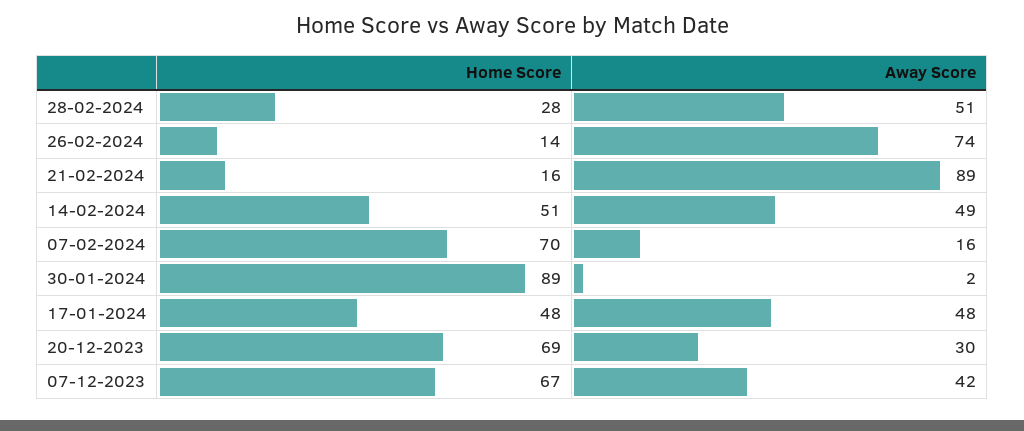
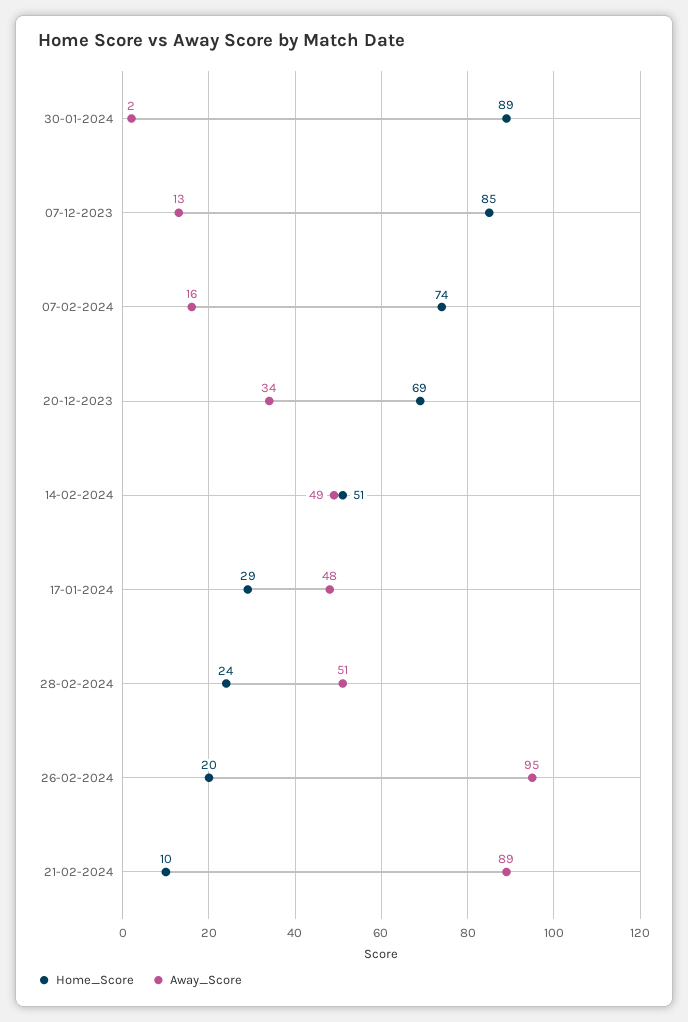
Home Score, 28-02-2024: 28 -> 24
Home Score, 26-02-2024: 14 -> 20
Away Score, 26-02-2024: 74 -> 95
Home Score, 21-02-2024: 16 -> 10
Home Score, 07-02-2024: 70 -> 74
Home Score, 17-01-2024: 48 -> 29
Away Score, 20-12-2023: 30 -> 34
Home Score, 07-12-2023: 67 -> 85
Away Score, 07-12-2023: 42 -> 13

